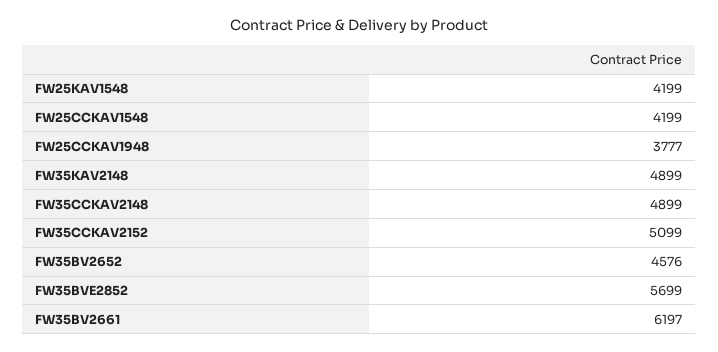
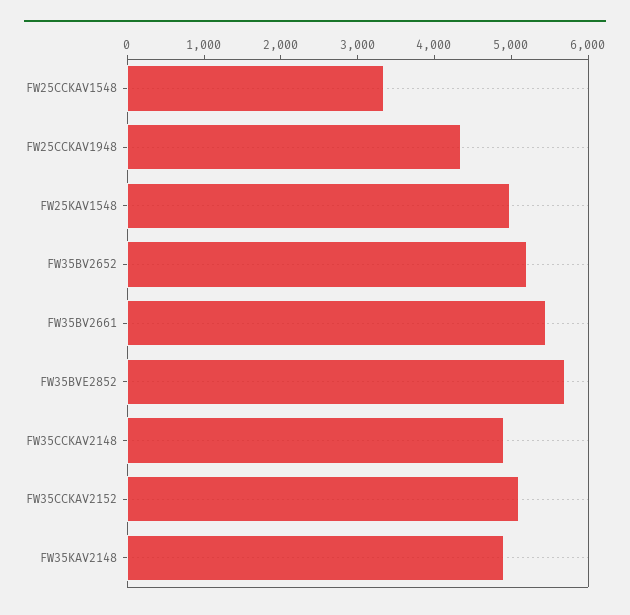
FW25KAV1548: 4199 -> 5000
FW25CCKAV1548: 4199 -> 3400
FW25CCKAV1948: 3777 -> 4400
FW35BV2652: 4576 -> 5200
FW35BV2661: 6197 -> 5400

